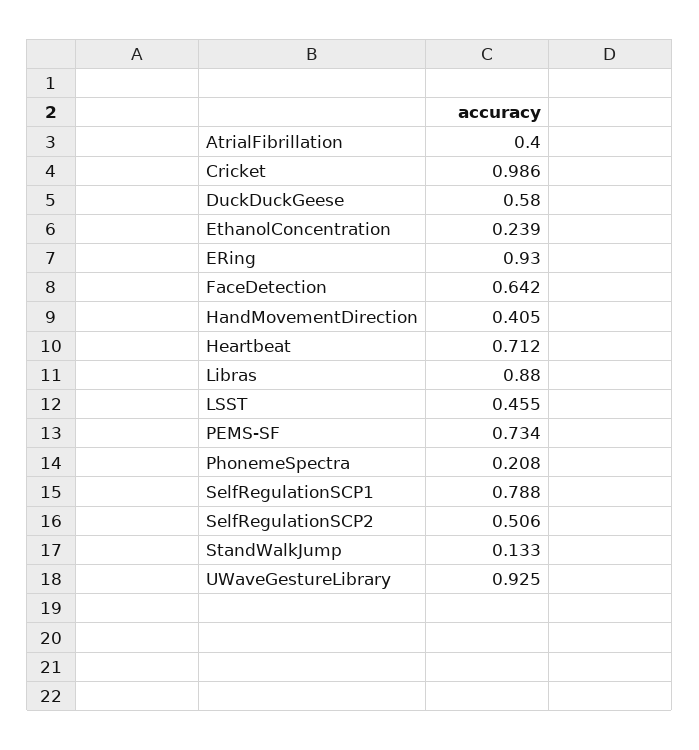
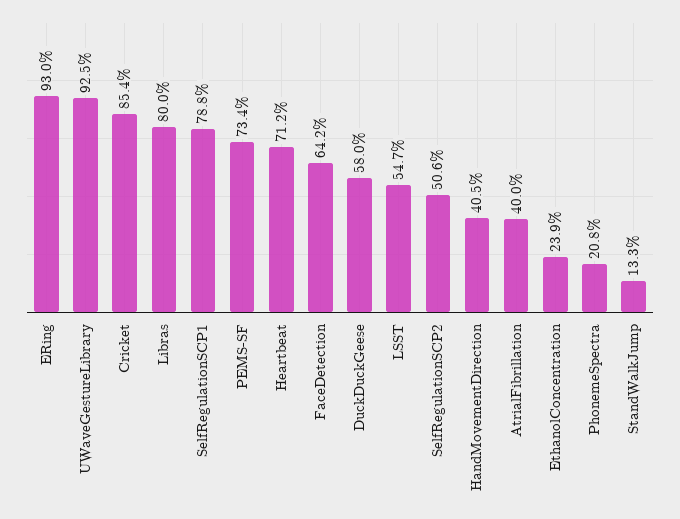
Cricket: 0.986 -> 0.854
Libras: 0.88 -> 0.8
LSST: 0.455 -> 0.547

